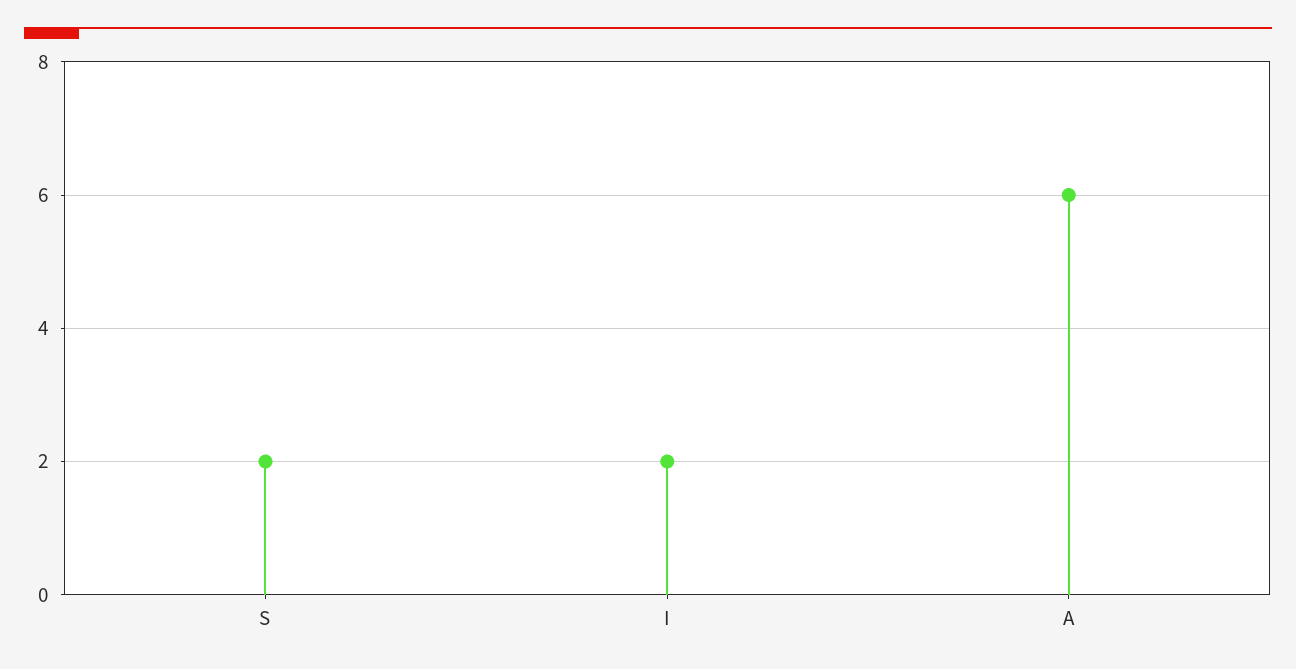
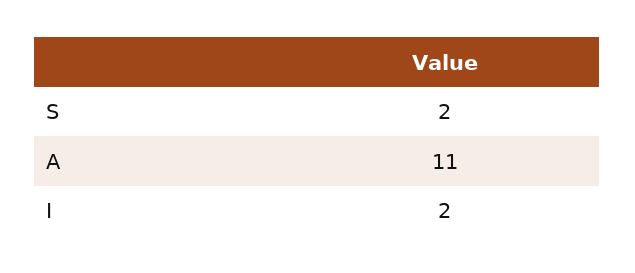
A: 6 -> 11

